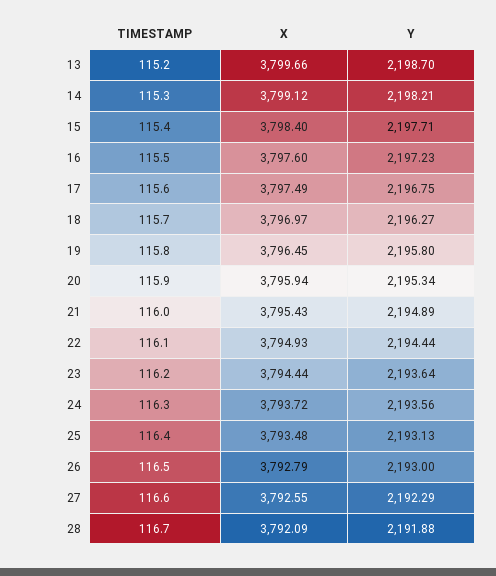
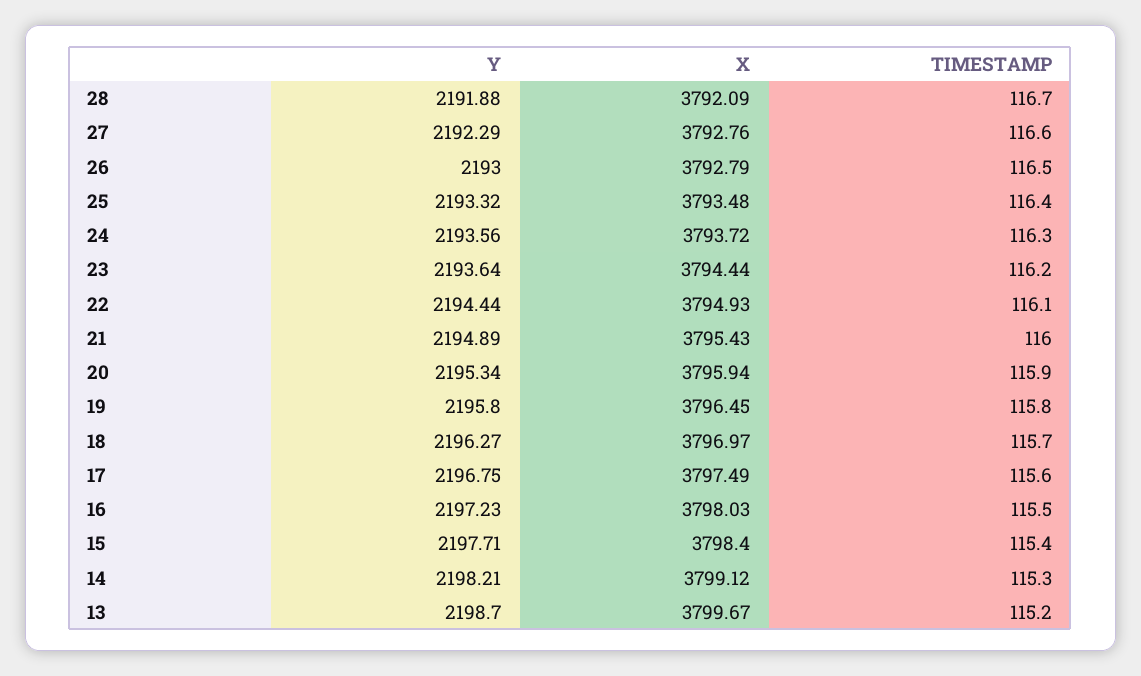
X, 13: 3799.66 -> 3799.67
X, 16: 3797.6 -> 3798.03
Y, 25: 2193.13 -> 2193.32
X, 27: 3792.55 -> 3792.76

